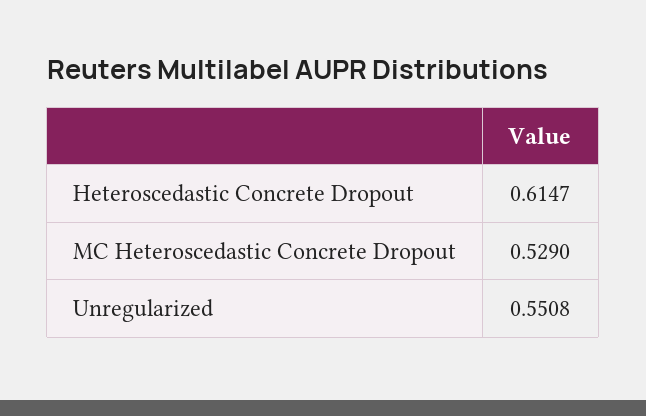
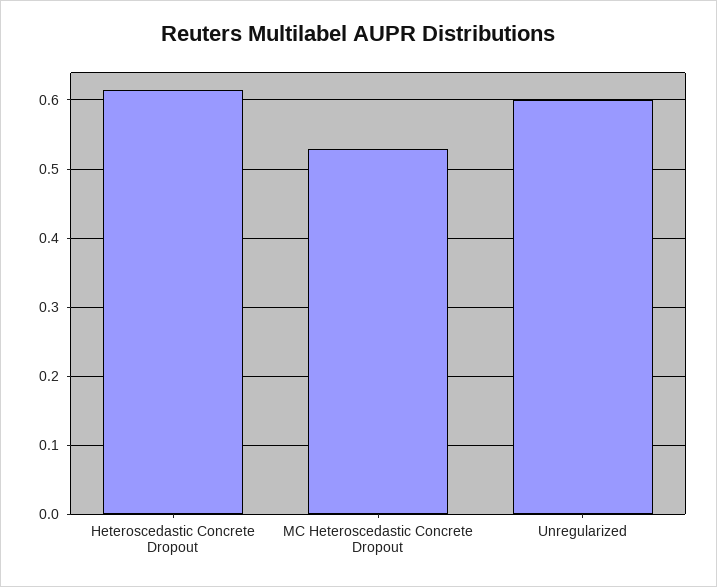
Unregularized: 0.5508 -> 0.6

